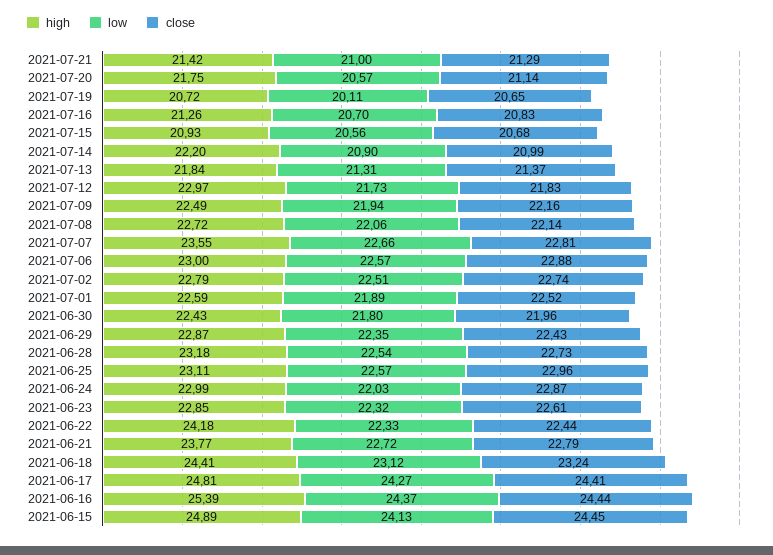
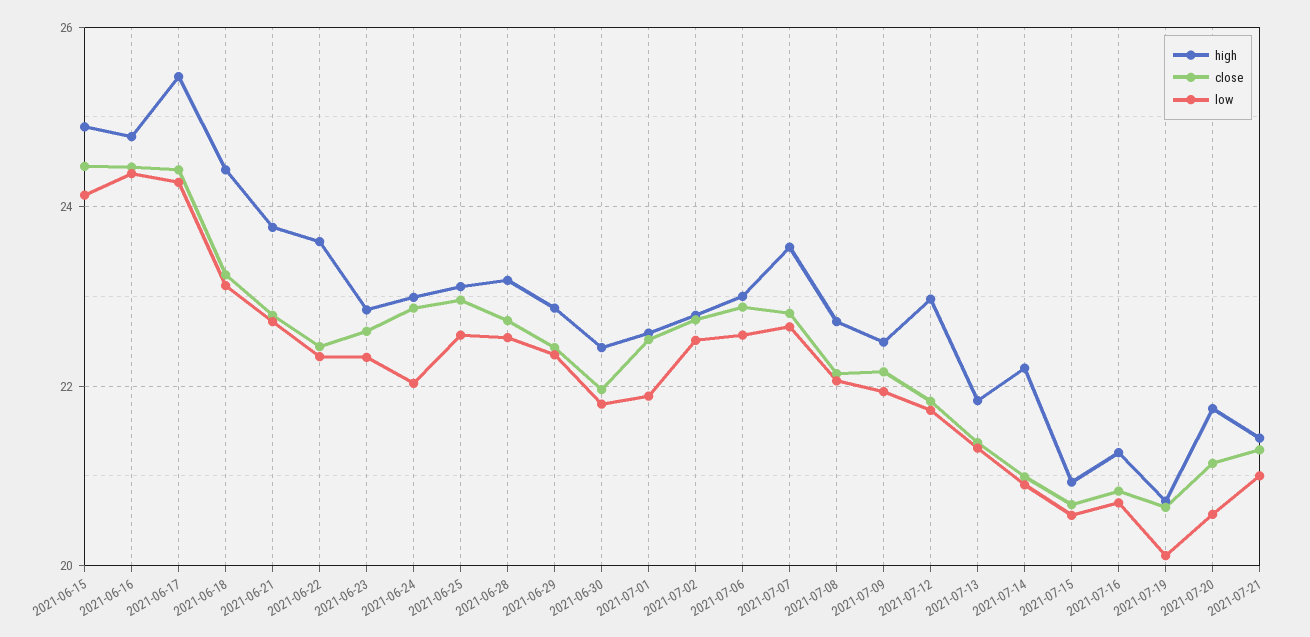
high, 2021-06-22: 24.18 -> 23.6
high, 2021-06-17: 24.81 -> 25.4
high, 2021-06-16: 25.39 -> 24.8

